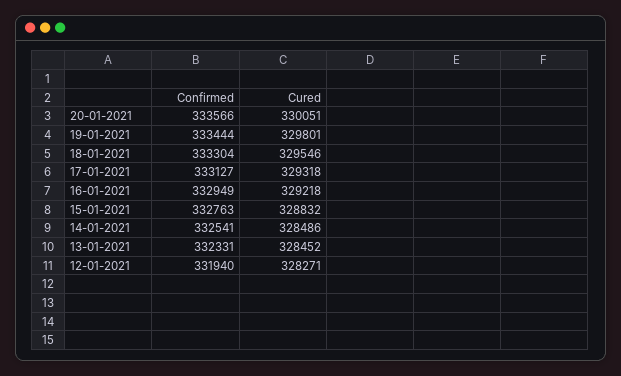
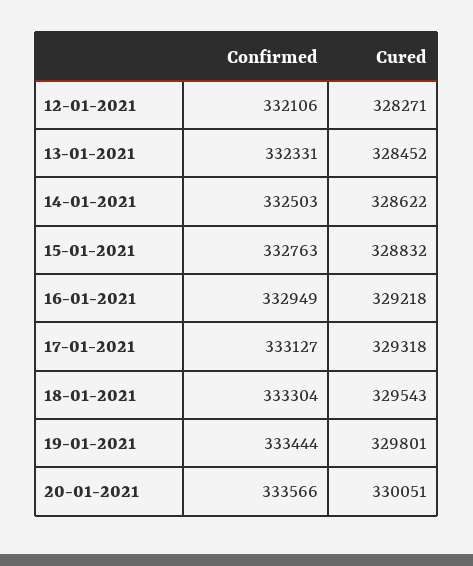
Cured, 18-01-2021: 329546 -> 329543
Confirmed, 14-01-2021: 332541 -> 332503
Cured, 14-01-2021: 328486 -> 328622
Confirmed, 12-01-2021: 331940 -> 332106

